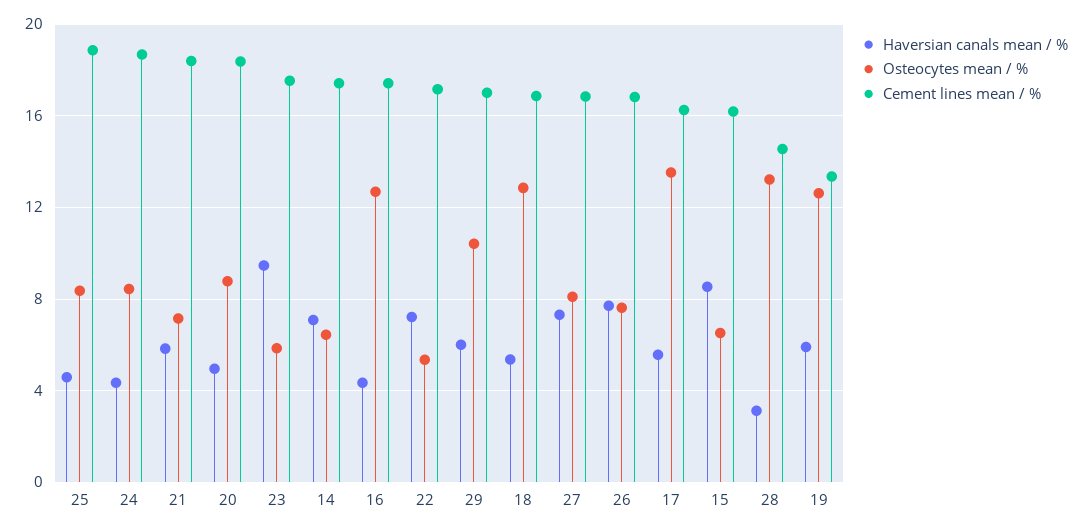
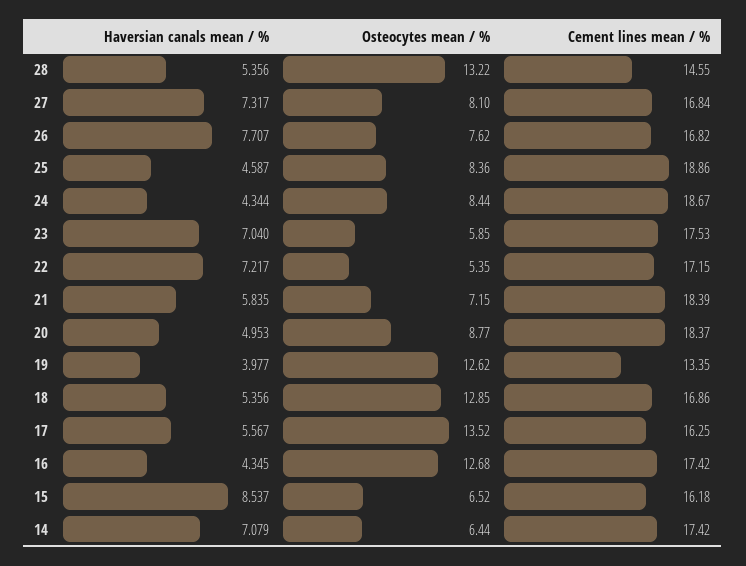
Haversian canals mean / %, 23: 9.5 -> 7.04
Haversian canals mean / %, 29: 6 -> none
Osteocytes mean / %, 29: 10.5 -> none
Cement lines mean / %, 29: 17 -> none
Haversian canals mean / %, 28: 3 -> 5.356
Haversian canals mean / %, 19: 6 -> 3.977

